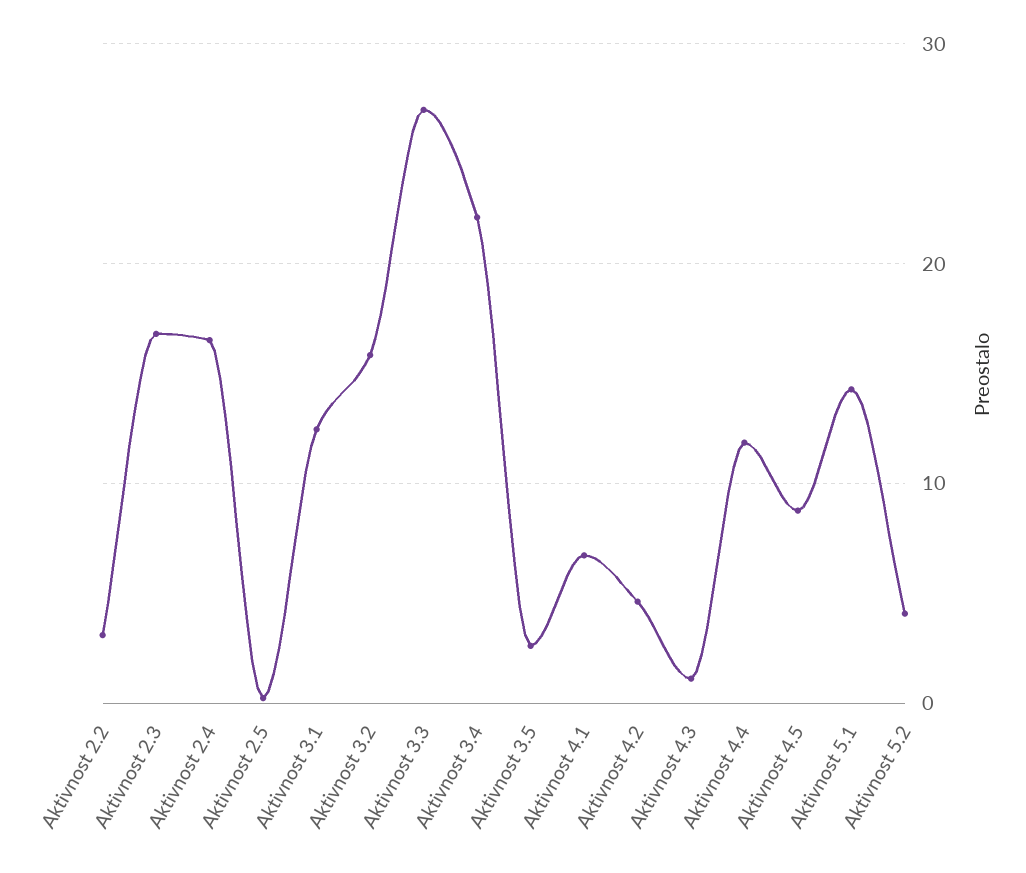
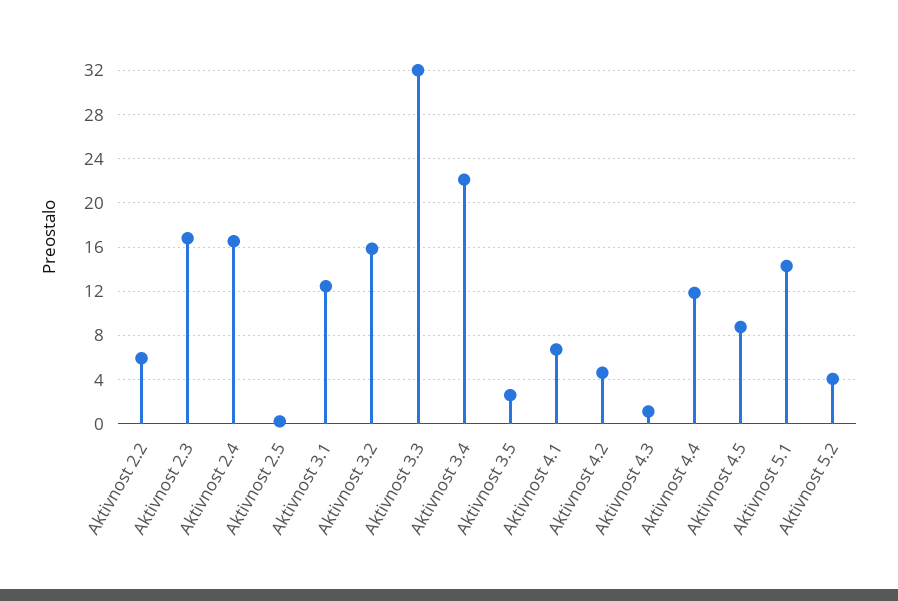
Aktivnost 2.2: 3 -> 6
Aktivnost 3.3: 27 -> 32

